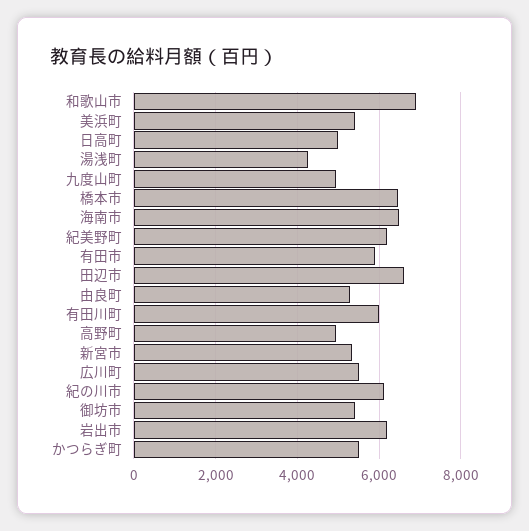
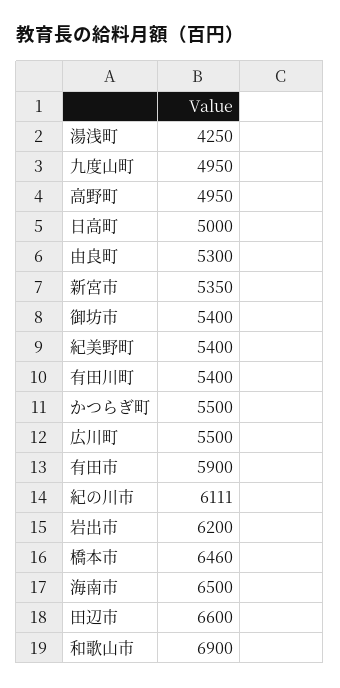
美浜町: 5400 -> none
紀美野町: 6200 -> 5400
有田川町: 6000 -> 5400

